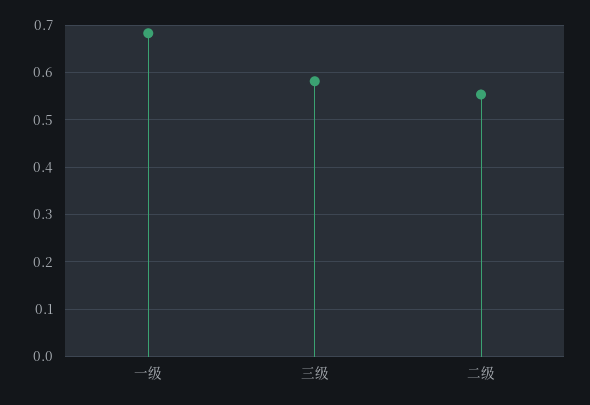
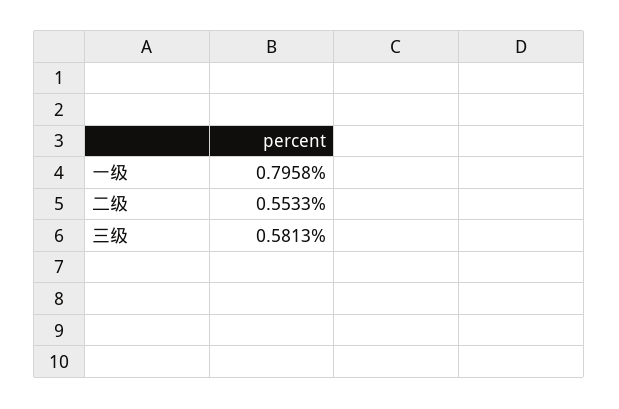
一级: 0.68 -> 0.7958

